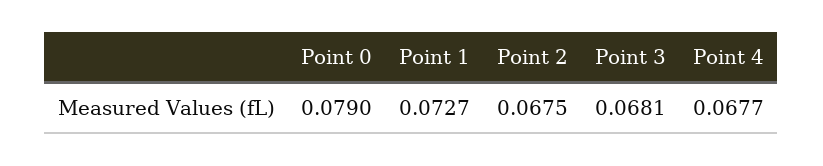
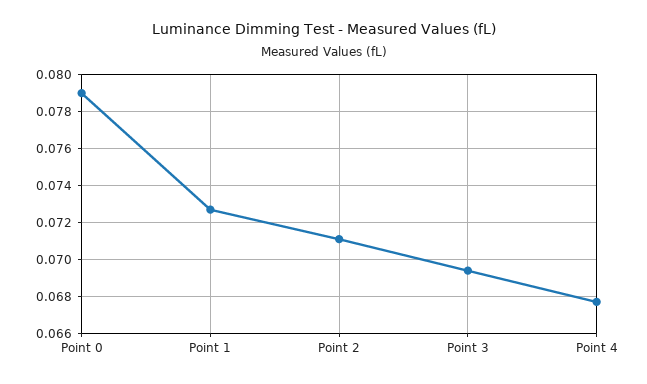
Point 2: 0.0675 -> 0.071
Point 3: 0.0681 -> 0.0695

